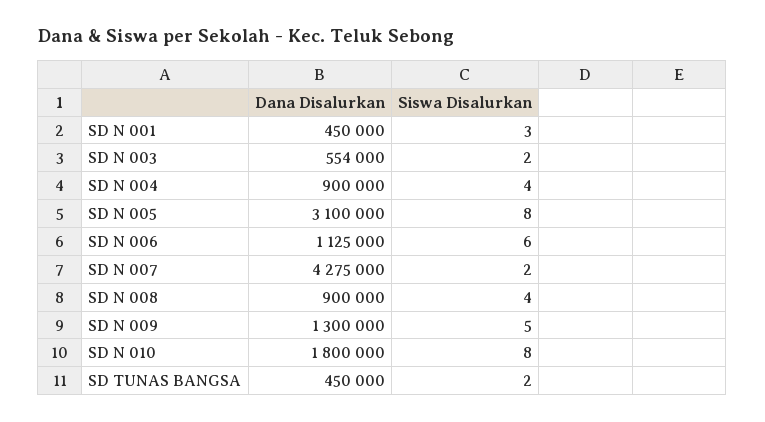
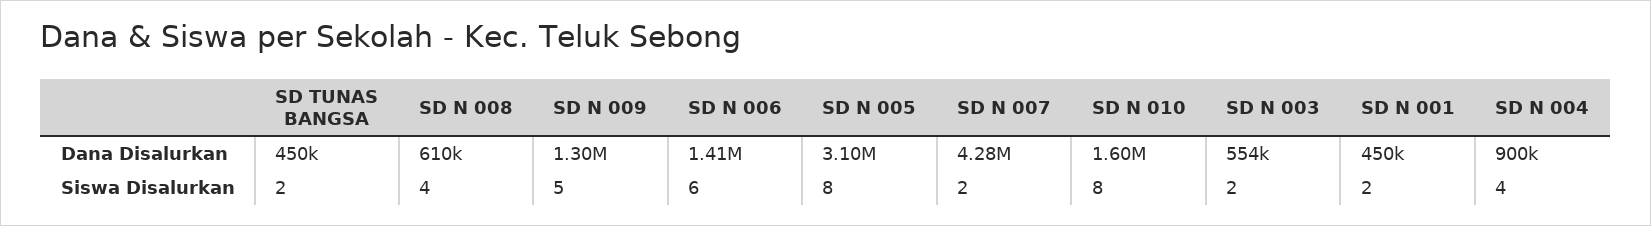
Siswa Disalurkan, SD N 001: 3 -> 2
Dana Disalurkan, SD N 006: 1125000 -> 1410000
Dana Disalurkan, SD N 008: 900000 -> 610000
Dana Disalurkan, SD N 010: 1800000 -> 1600000

